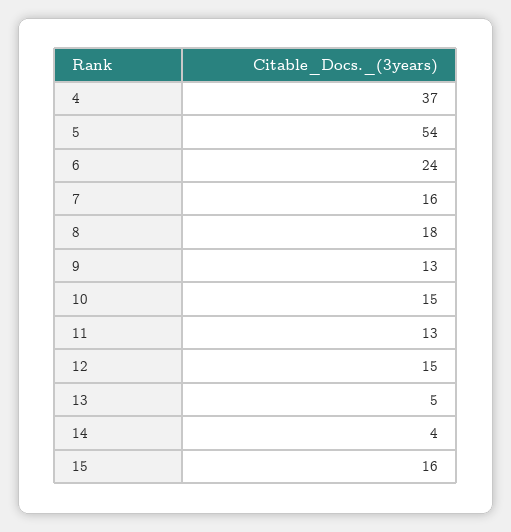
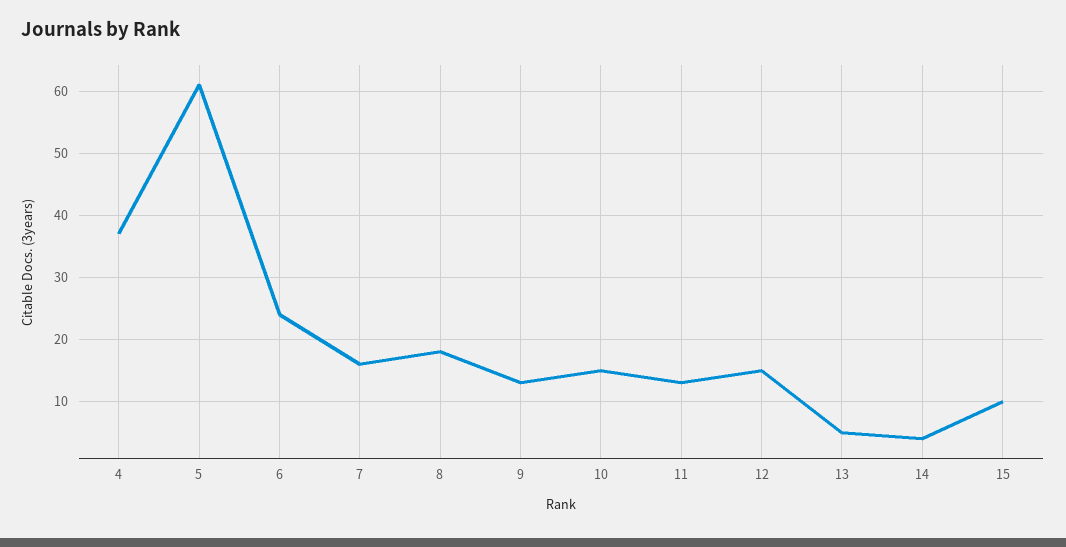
5: 54 -> 61
15: 16 -> 10

